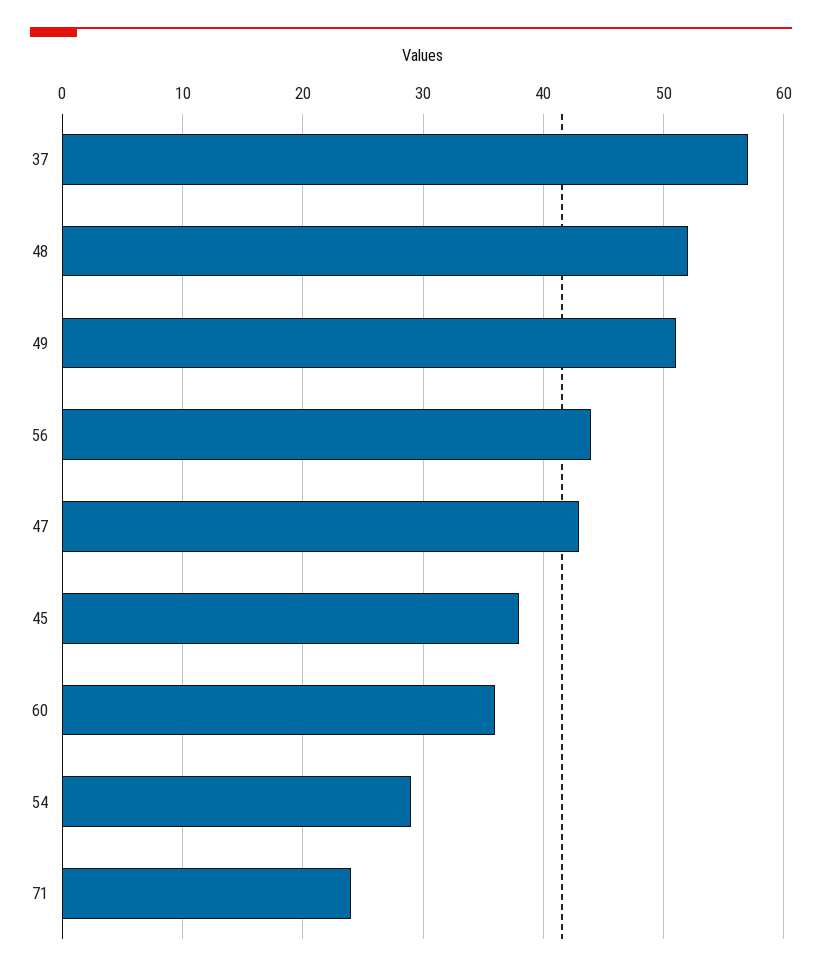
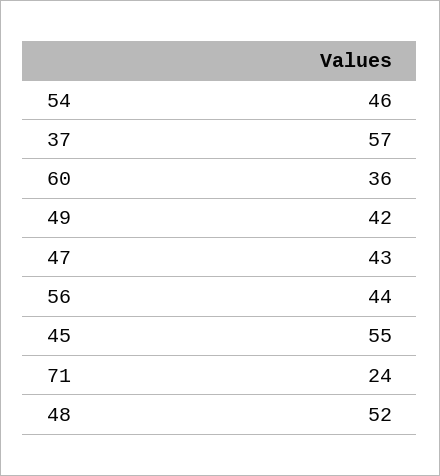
49: 51 -> 42
45: 38 -> 55
54: 29 -> 46

